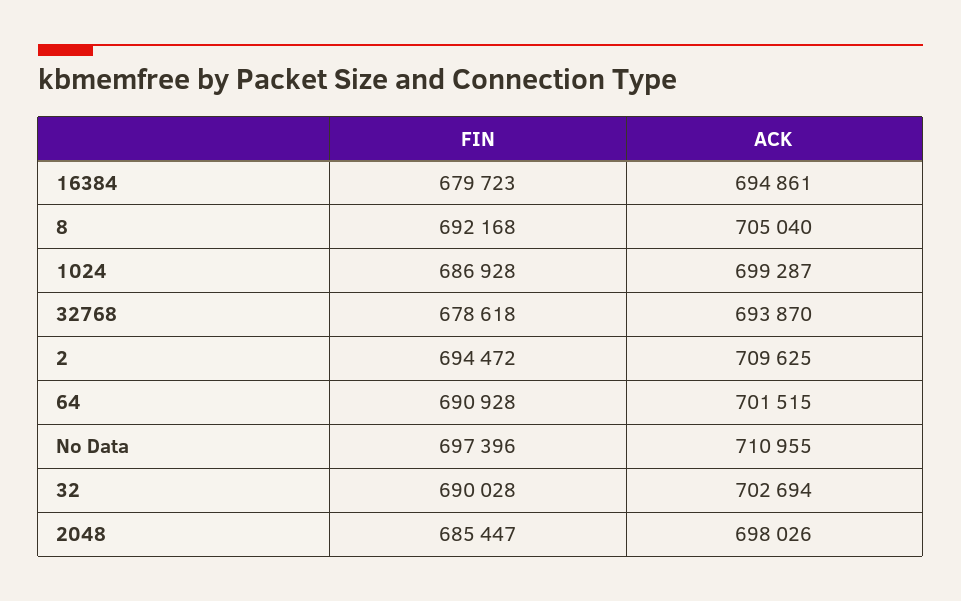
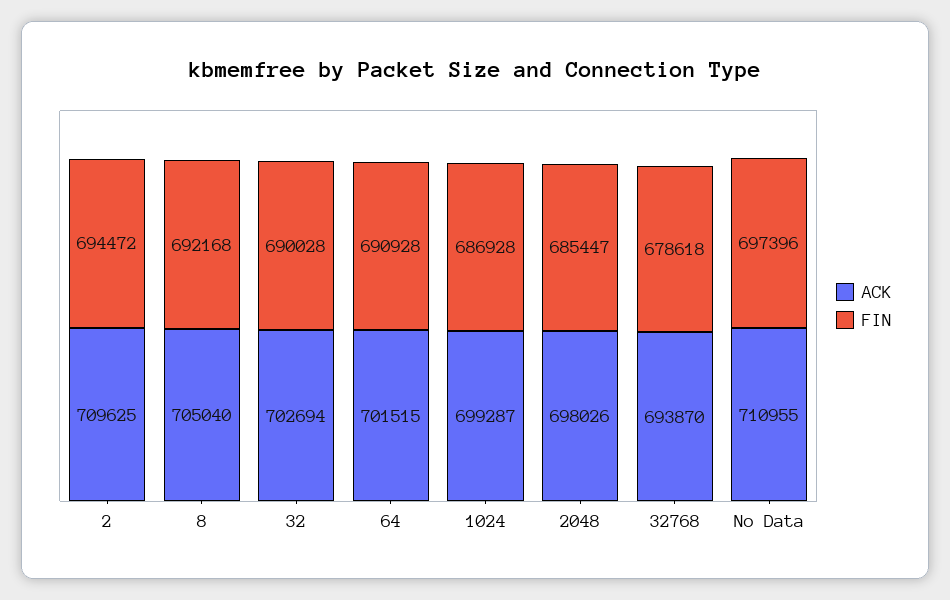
FIN, 16384: 679723 -> none
ACK, 16384: 694861 -> none

